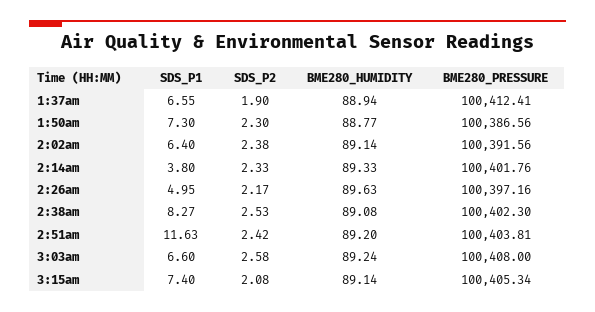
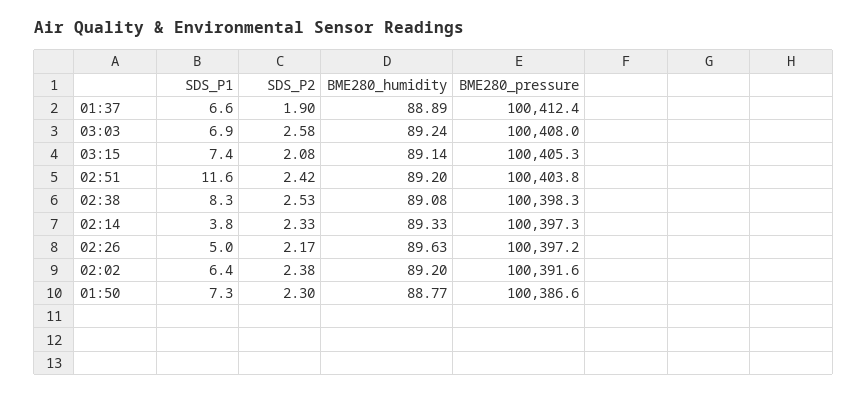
BME280_HUMIDITY, 1:37am: 88.94 -> 88.89
BME280_HUMIDITY, 2:02am: 89.14 -> 89.2
BME280_PRESSURE, 2:14am: 100401.76 -> 100397.3
BME280_PRESSURE, 2:38am: 100402.3 -> 100398.3
SDS_P1, 3:03am: 6.6 -> 6.9

